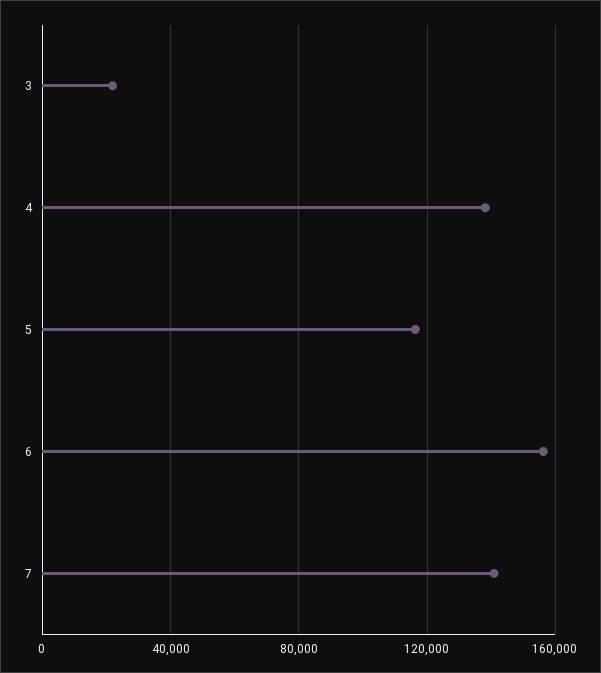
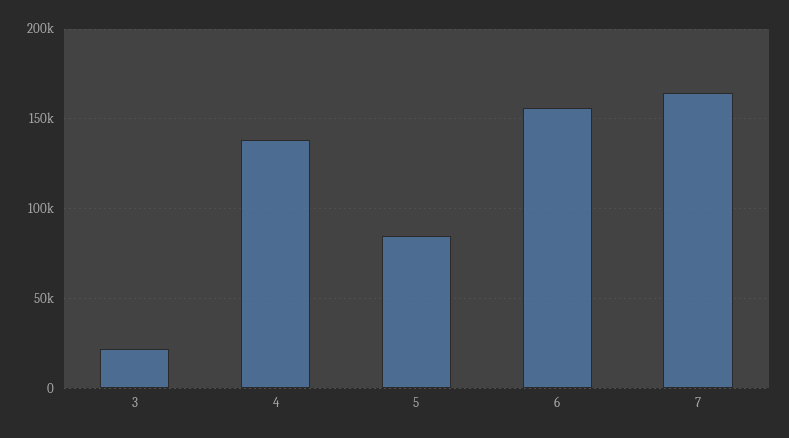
5: 115000 -> 85000
7: 140000 -> 165000

